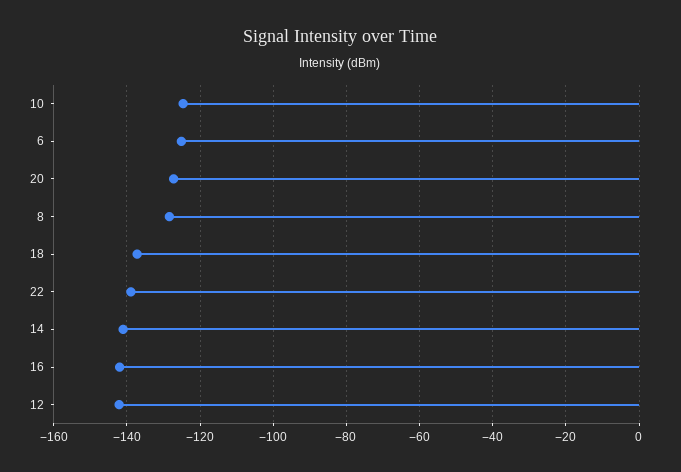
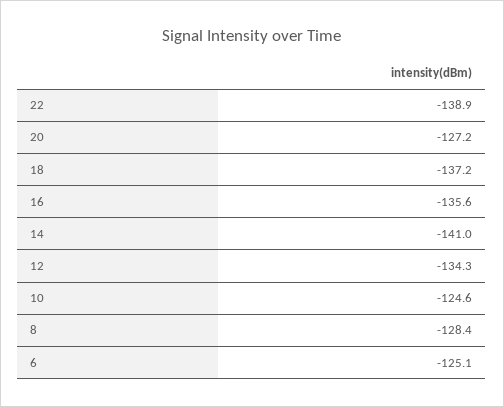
16: -142 -> -135.6
12: -142 -> -134.3

